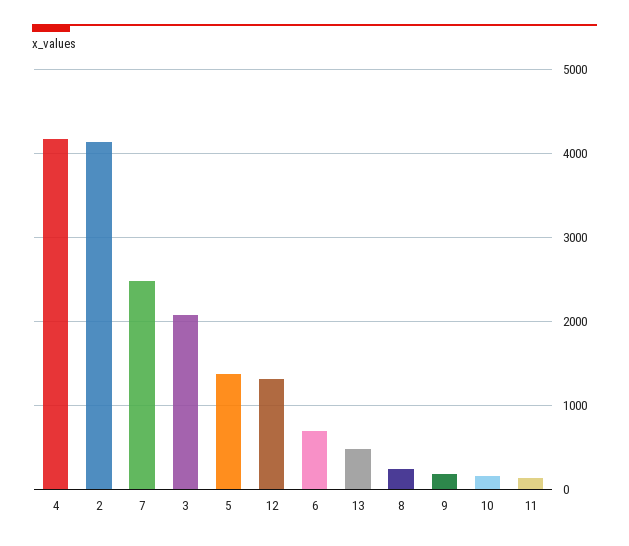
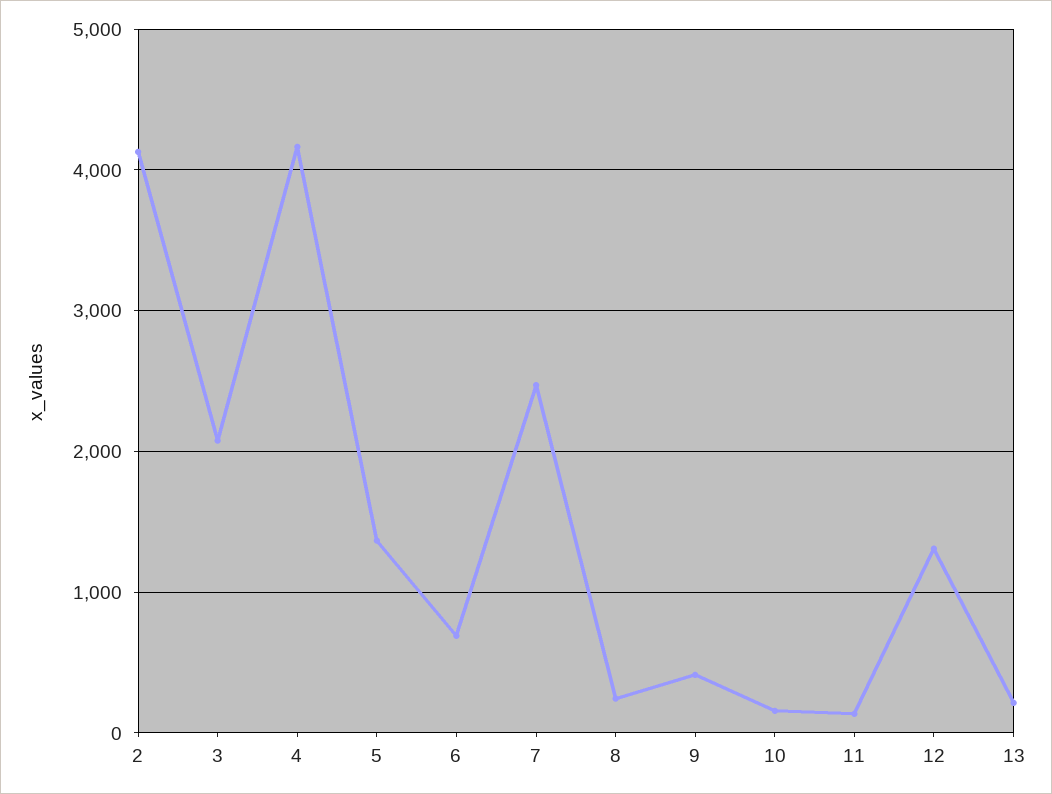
13: 500 -> 200
9: 200 -> 400

